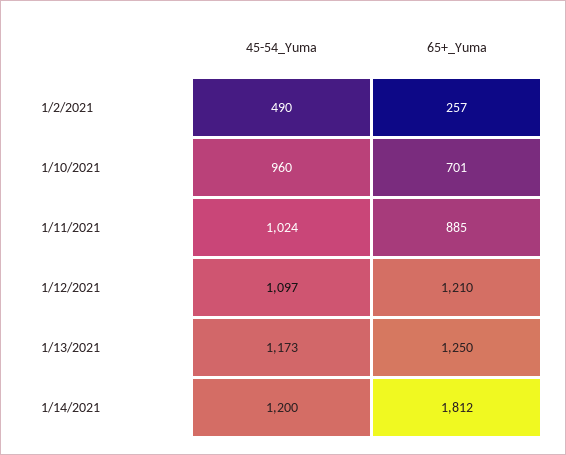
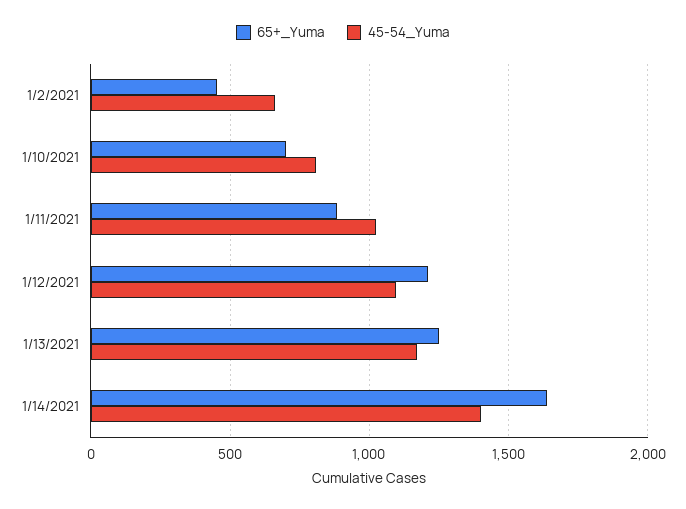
45-54_Yuma, 1/2/2021: 490 -> 650
65+_Yuma, 1/2/2021: 257 -> 450
45-54_Yuma, 1/10/2021: 960 -> 800
45-54_Yuma, 1/14/2021: 1200 -> 1400
65+_Yuma, 1/14/2021: 1812 -> 1650

